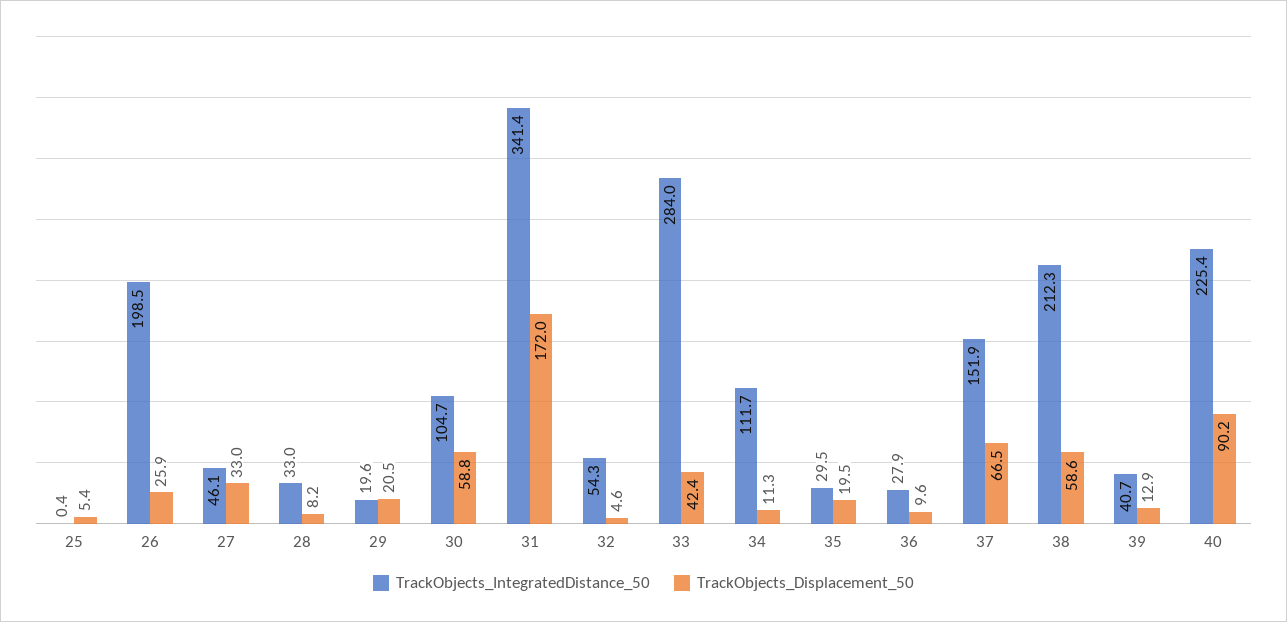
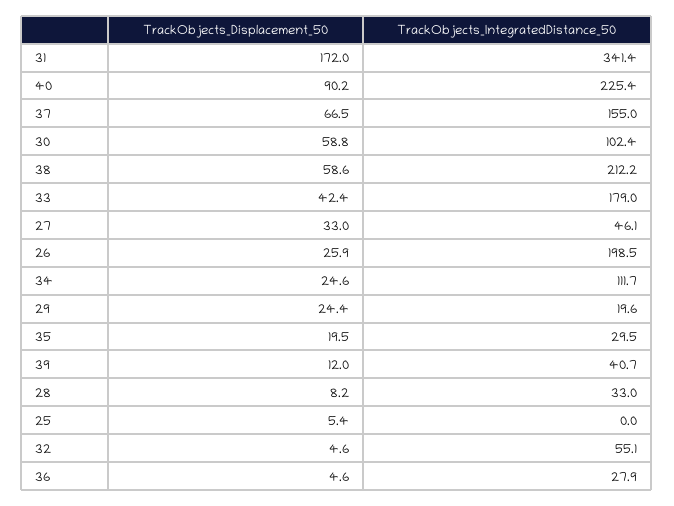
TrackObjects_IntegratedDistance_50, 25: 0.4 -> 0
TrackObjects_Displacement_50, 29: 20.5 -> 24.4
TrackObjects_IntegratedDistance_50, 30: 104.7 -> 102.4
TrackObjects_IntegratedDistance_50, 32: 54.3 -> 55.1
TrackObjects_IntegratedDistance_50, 33: 284 -> 179
TrackObjects_Displacement_50, 34: 11.3 -> 24.6
TrackObjects_Displacement_50, 36: 9.6 -> 4.6
TrackObjects_IntegratedDistance_50, 37: 151.9 -> 155
TrackObjects_IntegratedDistance_50, 38: 212.3 -> 212.2
TrackObjects_Displacement_50, 39: 12.9 -> 12

